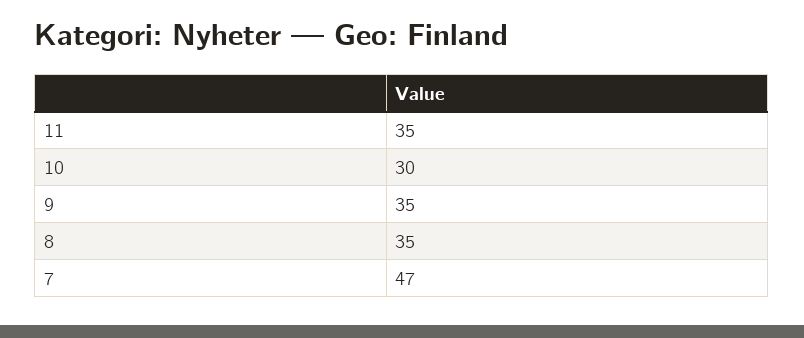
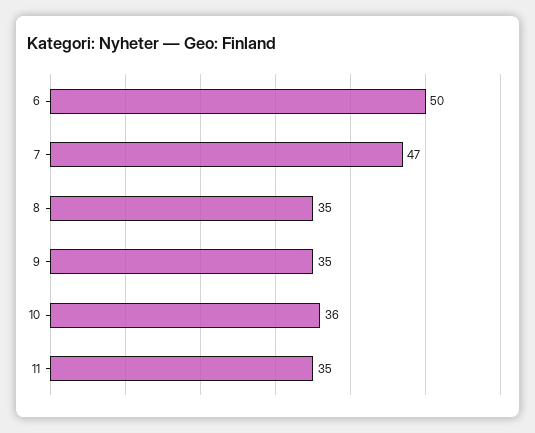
10: 30 -> 36
6: none -> 50

